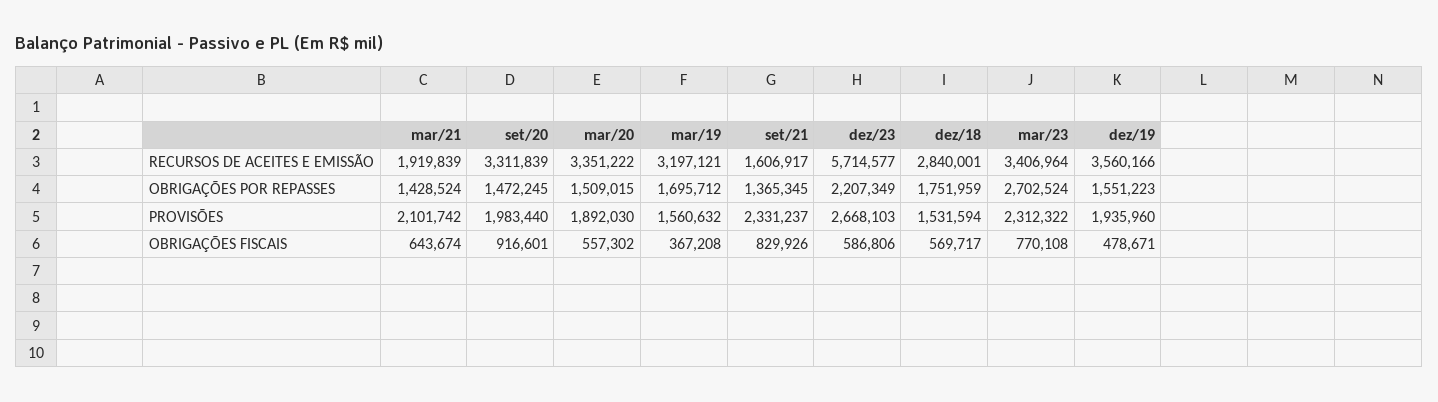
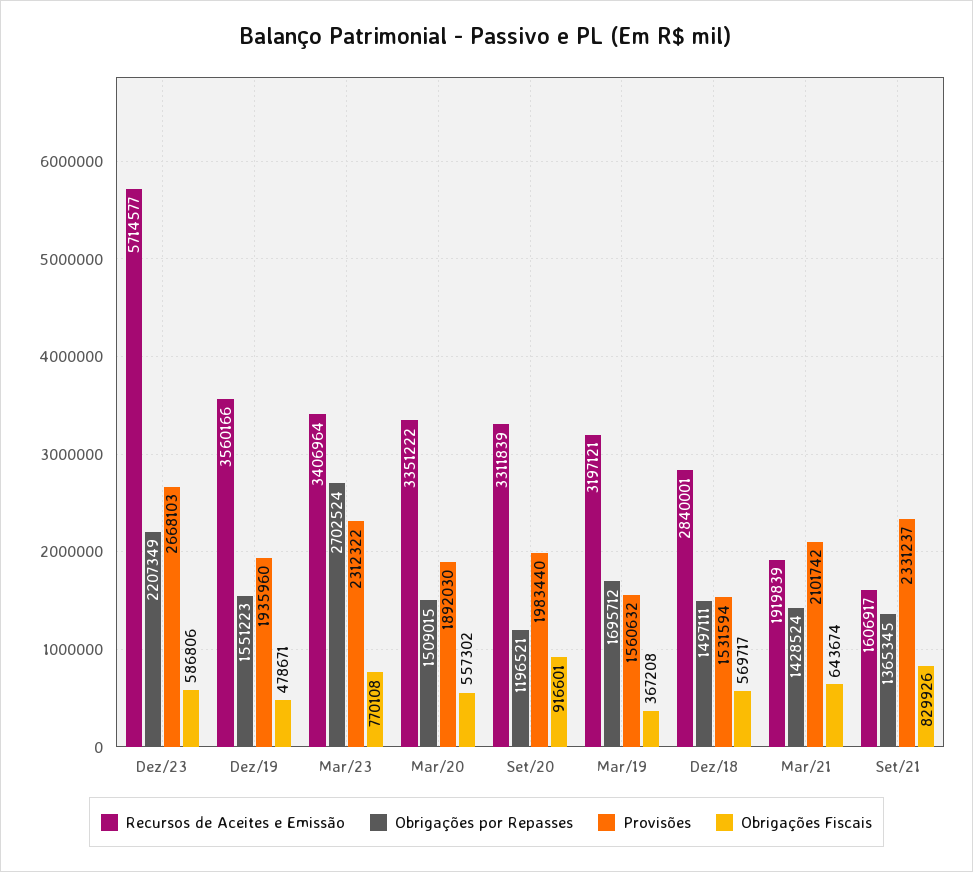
OBRIGAÇÕES POR REPASSES, set/20: 1472245 -> 1196521
OBRIGAÇÕES POR REPASSES, dez/18: 1751959 -> 1497111

